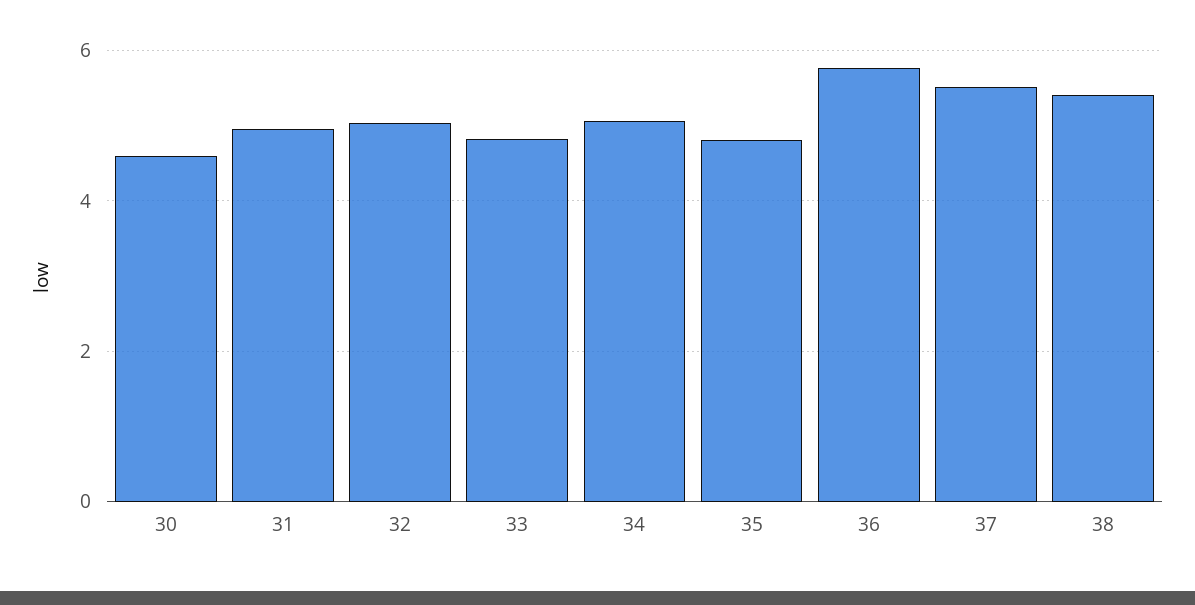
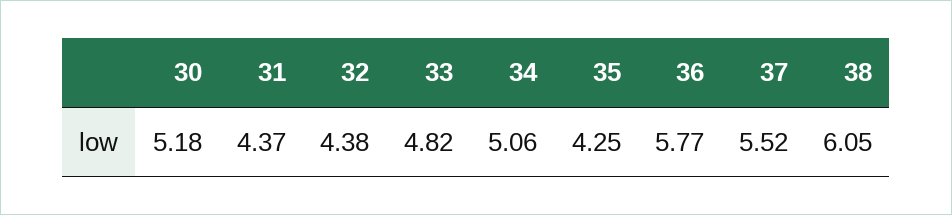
30: 4.6 -> 5.18
31: 5 -> 4.37
32: 5 -> 4.38
35: 4.8 -> 4.25
38: 5.4 -> 6.05

